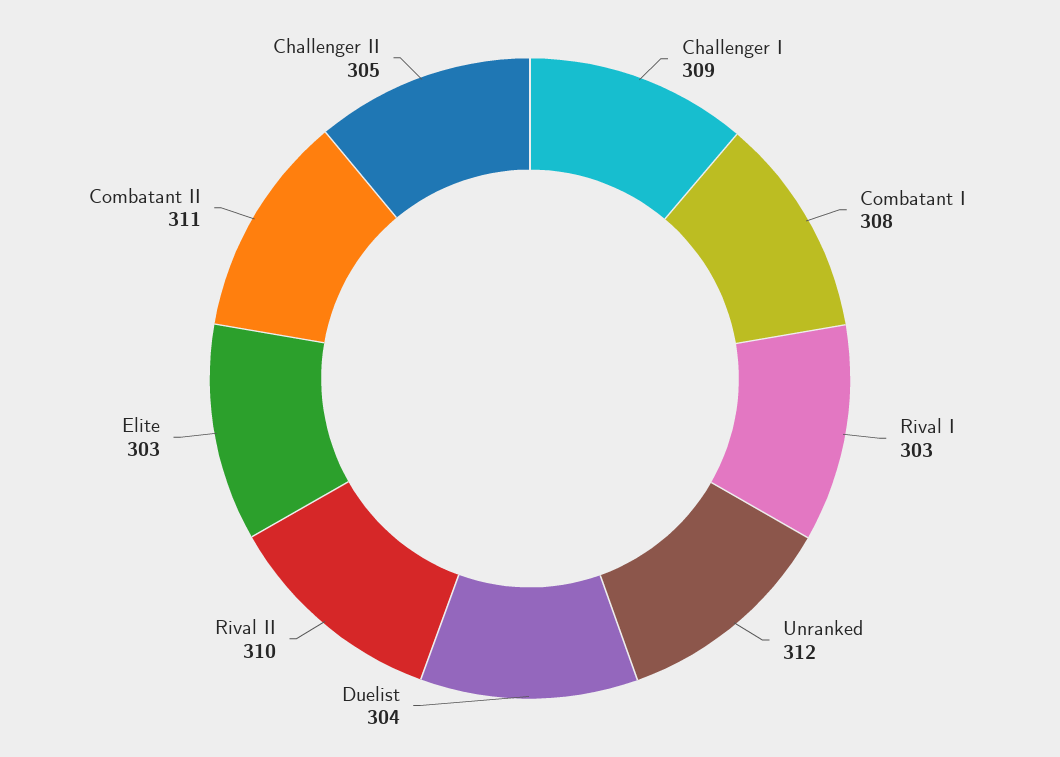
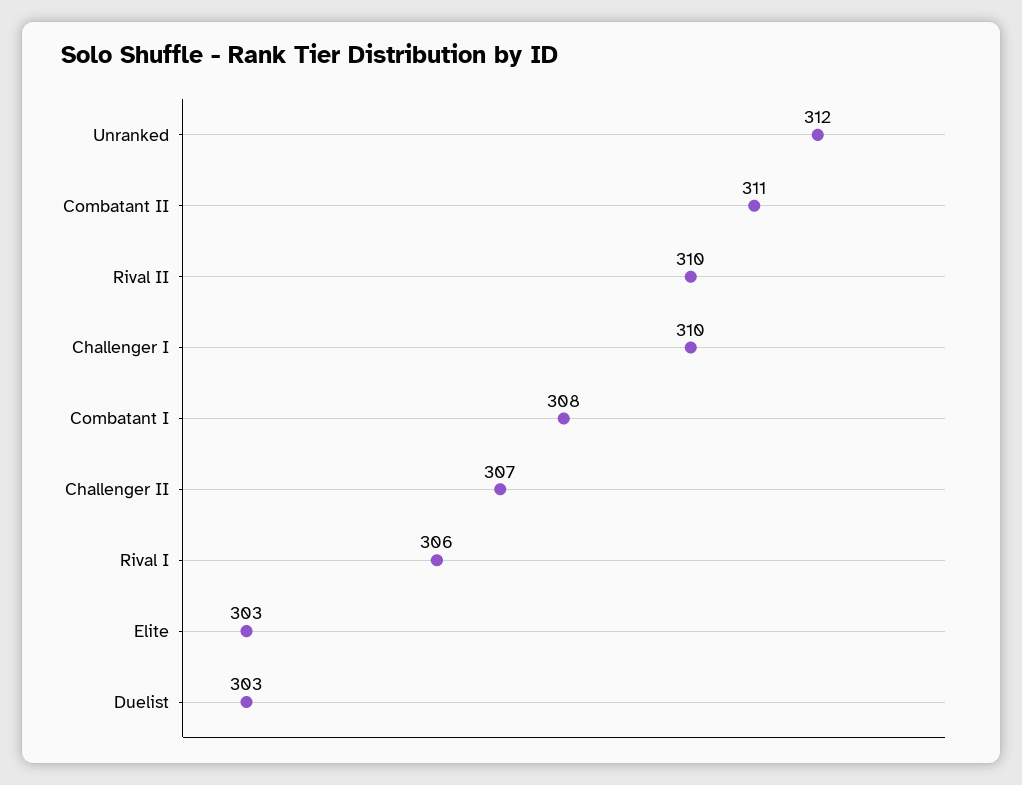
Challenger I: 309 -> 310
Rival I: 303 -> 306
Duelist: 304 -> 303
Challenger II: 305 -> 307

